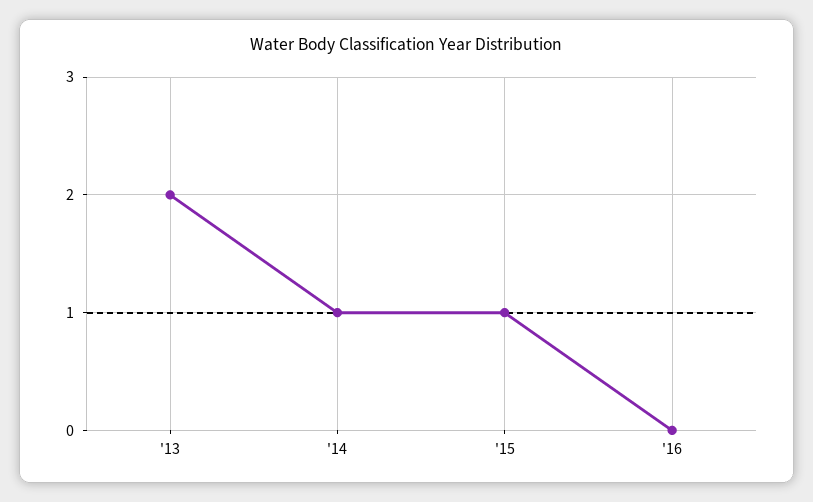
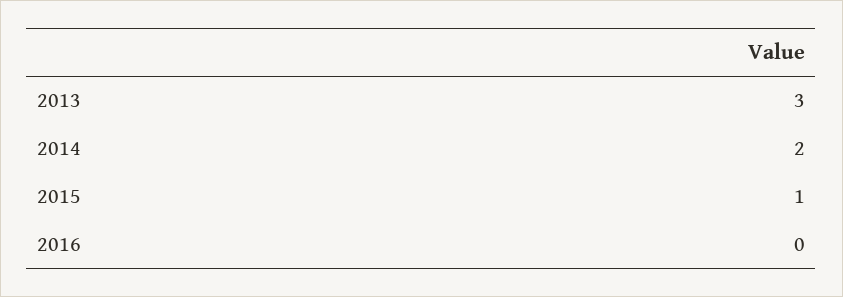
'13: 2 -> 3
'14: 1 -> 2

